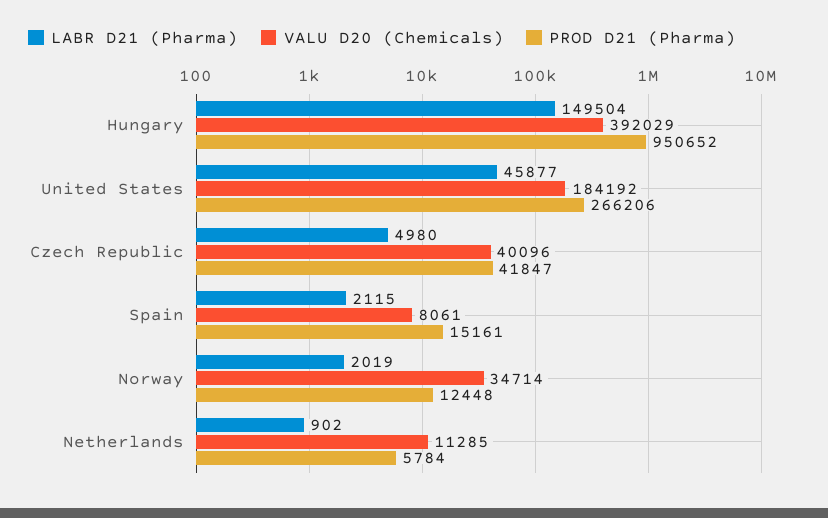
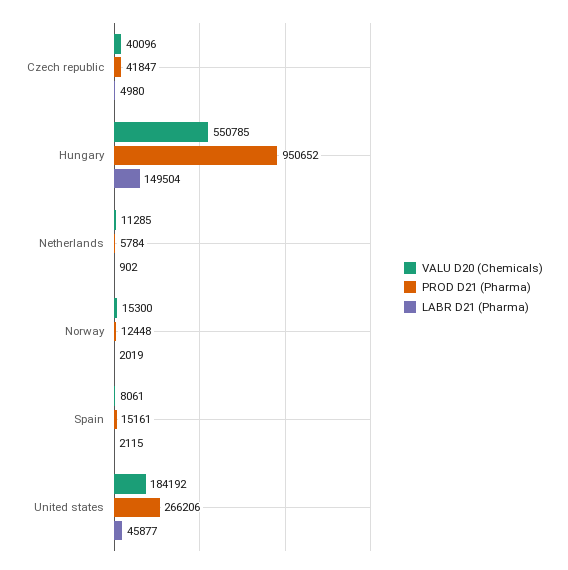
VALU D20 (Chemicals), Hungary: 392029 -> 550785
VALU D20 (Chemicals), Norway: 34714 -> 15300

